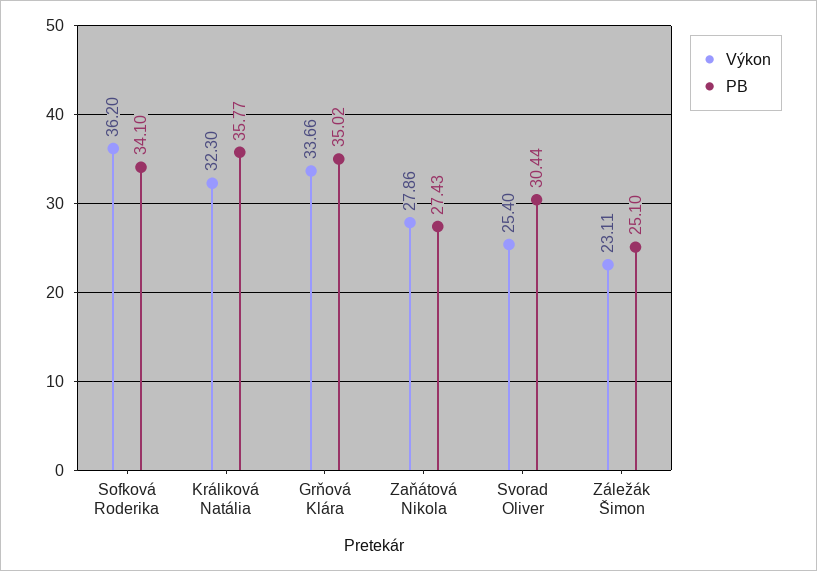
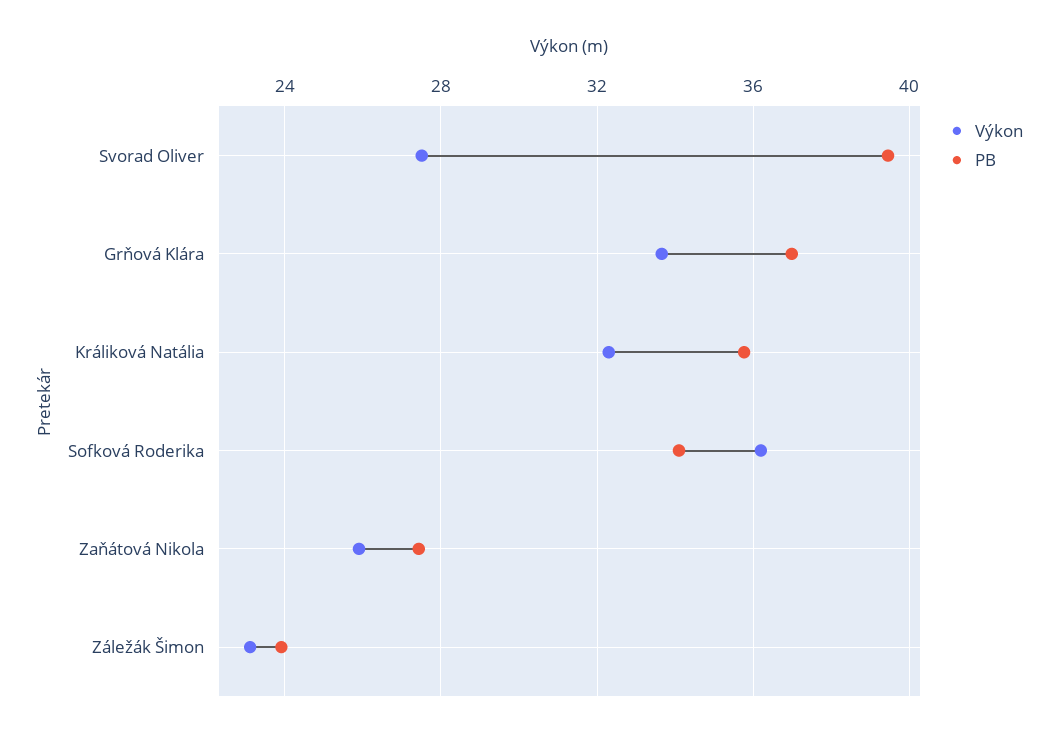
PB, Grňová Klára: 35.02 -> 37
Výkon, Zaňátová Nikola: 27.86 -> 26
Výkon, Svorad Oliver: 25.4 -> 27.5
PB, Svorad Oliver: 30.44 -> 39.5
PB, Záležák Šimon: 25.1 -> 24

